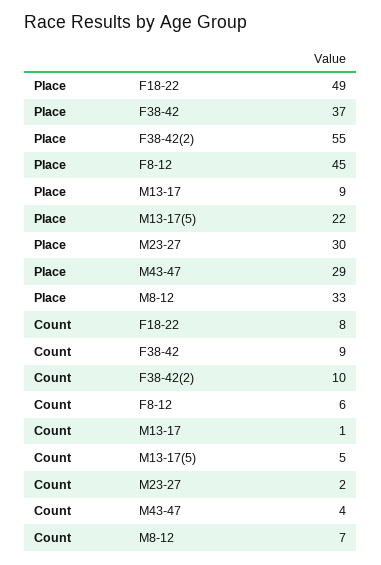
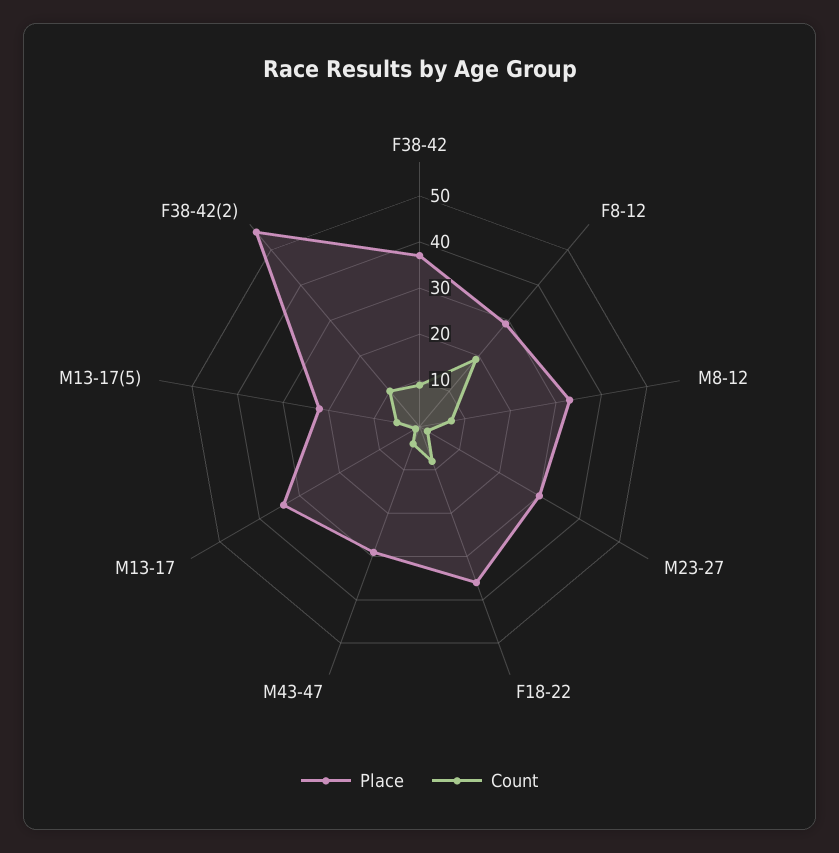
Place, F18-22: 49 -> 35
Place, F8-12: 45 -> 30
Place, M13-17: 9 -> 35
Count, F8-12: 6 -> 20

